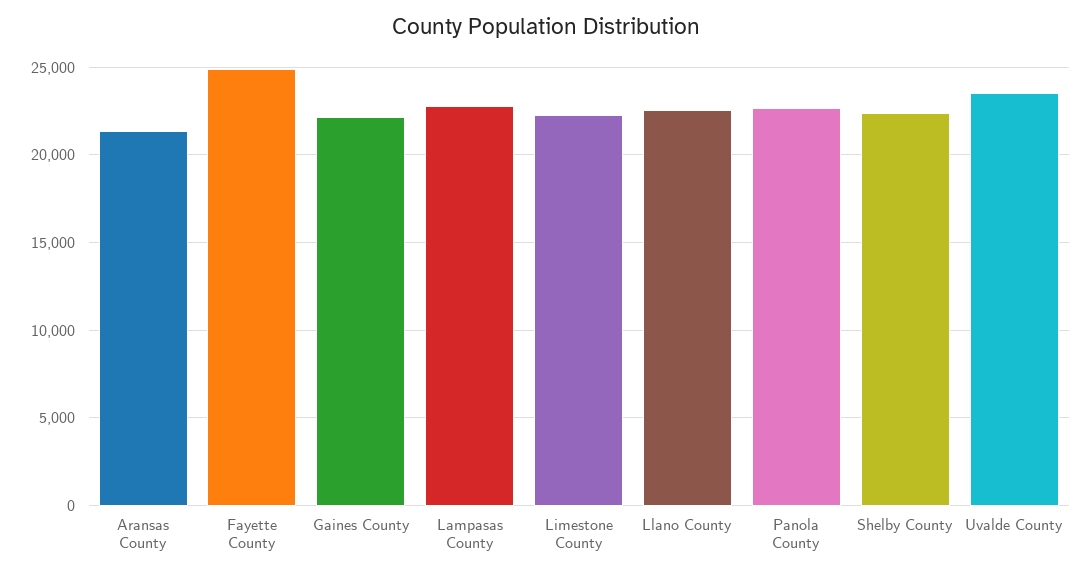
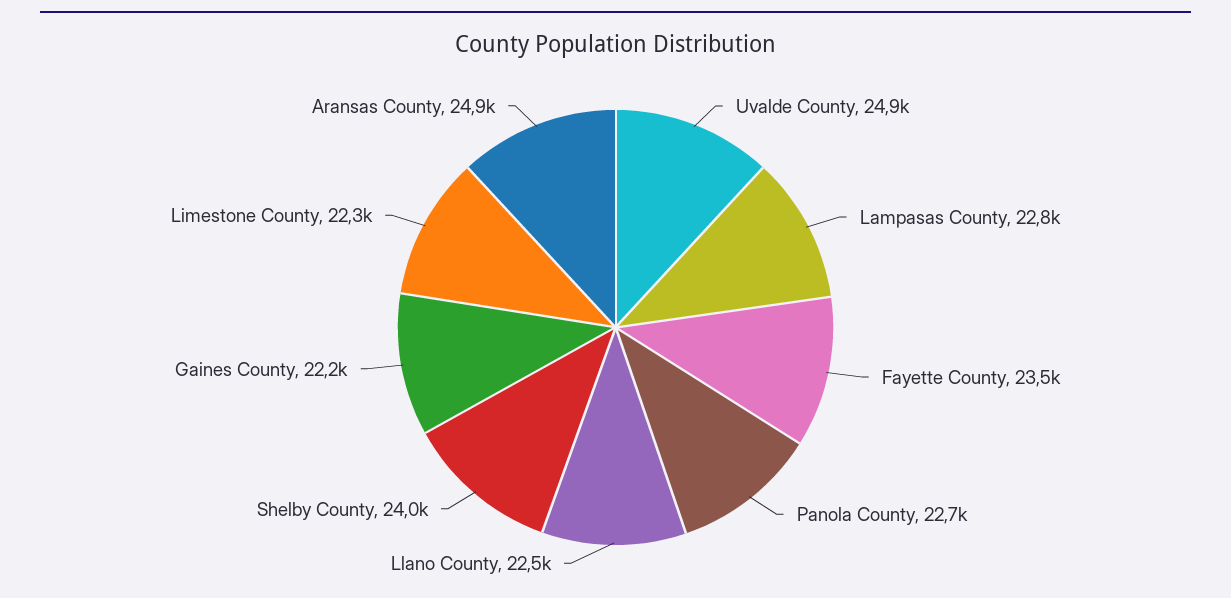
Aransas County: 21500 -> 24900
Fayette County: 25000 -> 23500
Shelby County: 22500 -> 24000
Uvalde County: 23500 -> 24900

